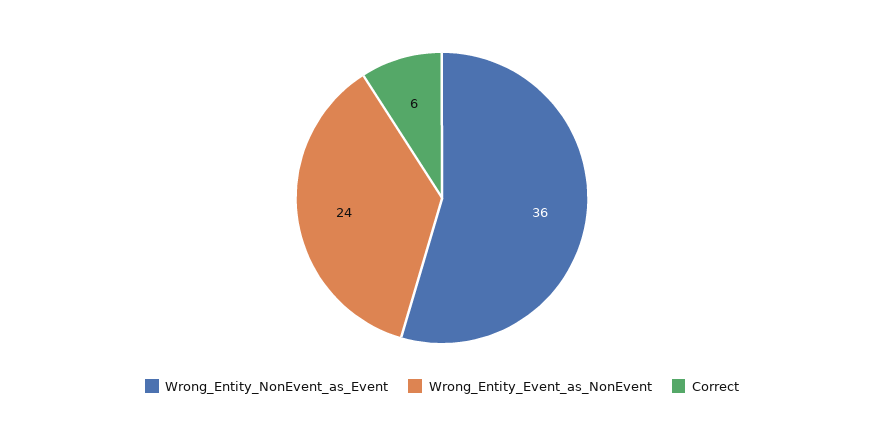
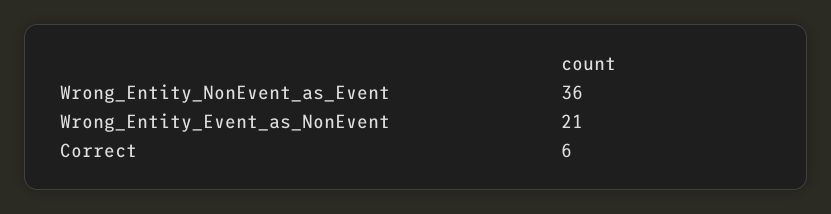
Wrong_Entity_Event_as_NonEvent: 24 -> 21

